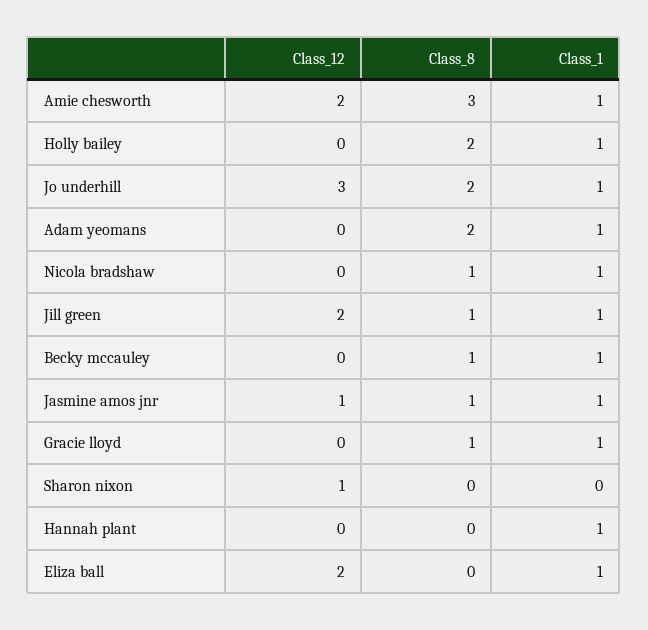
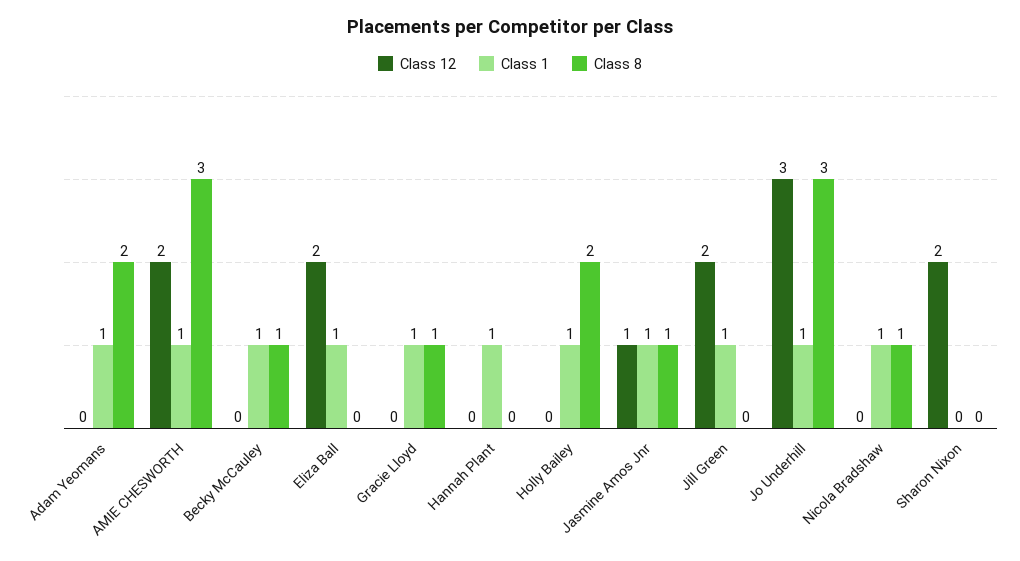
Class_8, Jo underhill: 2 -> 3
Class_8, Jill green: 1 -> 0
Class_12, Sharon nixon: 1 -> 2

